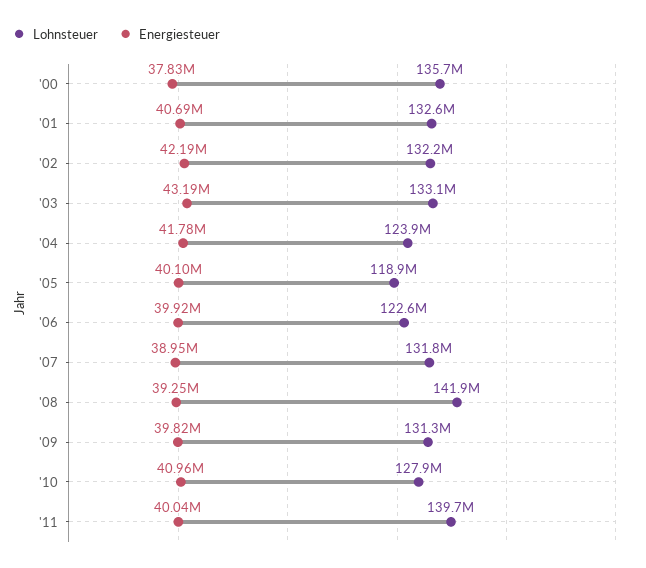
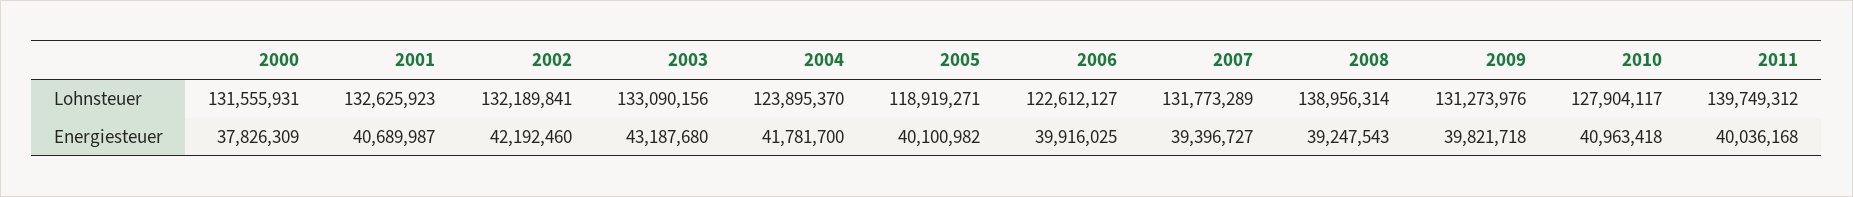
Lohnsteuer, '00: 135700000 -> 131555931
Energiesteuer, '07: 38950000 -> 39396727
Lohnsteuer, '08: 141900000 -> 138956314

